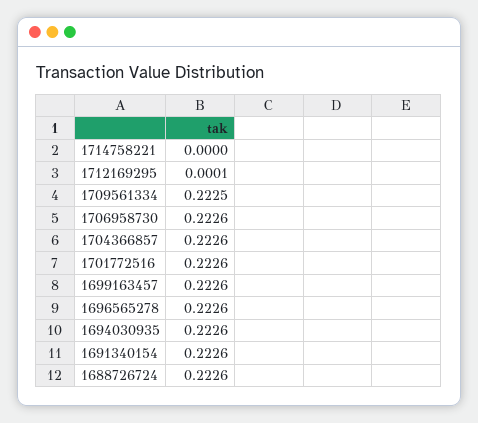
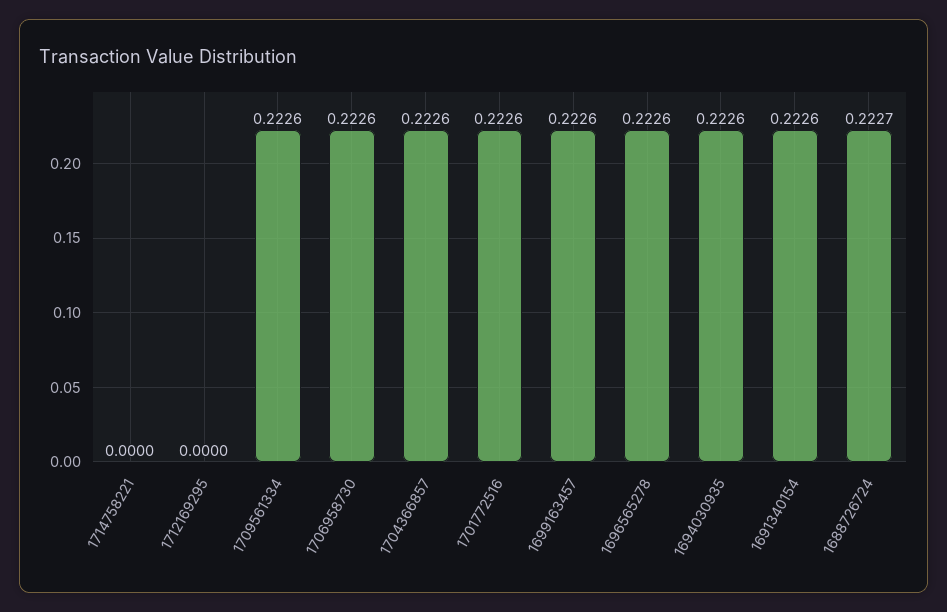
1712169295: 0.0001 -> 0
1709561334: 0.2225 -> 0.2226
1688726724: 0.2226 -> 0.2227

